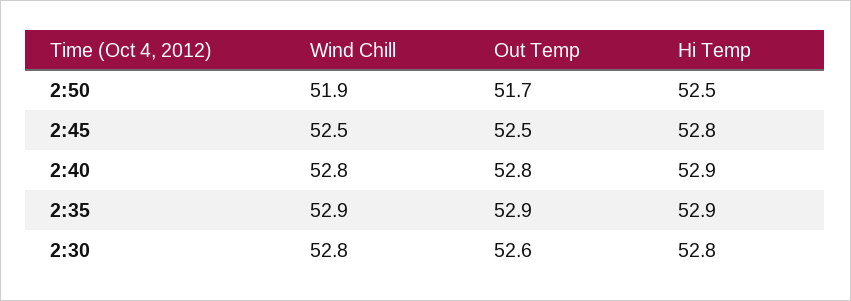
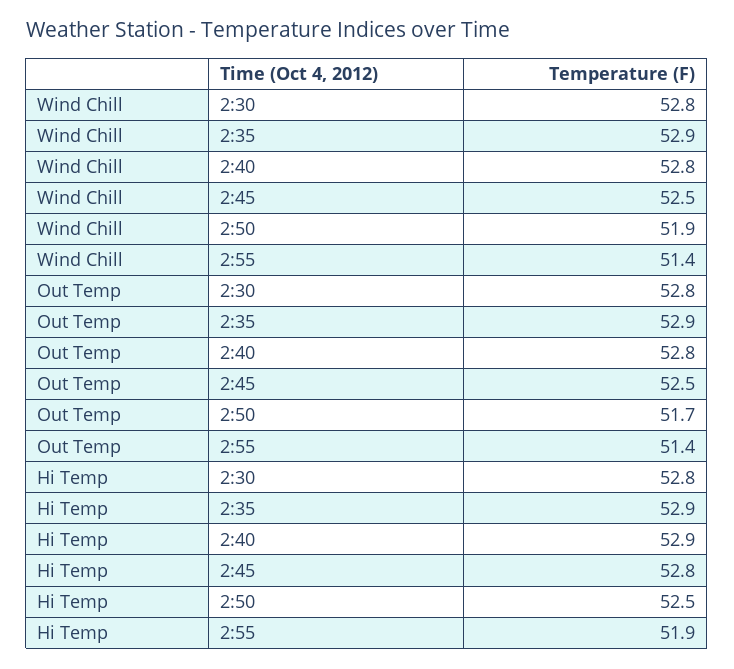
Out Temp, 2:30: 52.6 -> 52.8
Wind Chill, 2:55: none -> 51.4
Out Temp, 2:55: none -> 51.4
Hi Temp, 2:55: none -> 51.9

